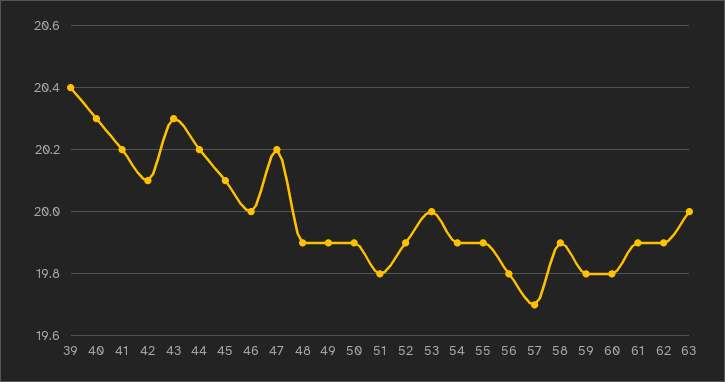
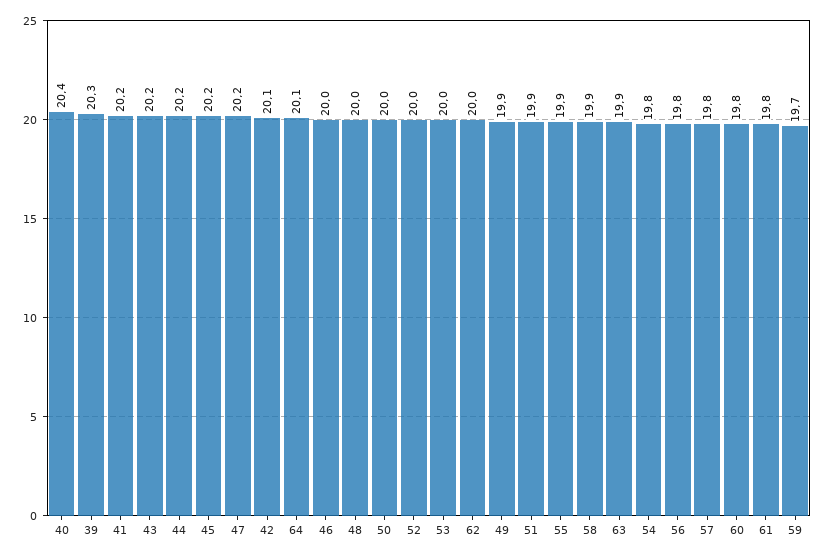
39: 20.4 -> 20.3
40: 20.3 -> 20.4
43: 20.3 -> 20.2
45: 20.1 -> 20.2
48: 19.9 -> 20
50: 19.9 -> 20
51: 19.8 -> 19.9
52: 19.9 -> 20
54: 19.9 -> 19.8
57: 19.7 -> 19.8
59: 19.8 -> 19.7
61: 19.9 -> 19.8
62: 19.9 -> 20
63: 20 -> 19.9
64: none -> 20.1

